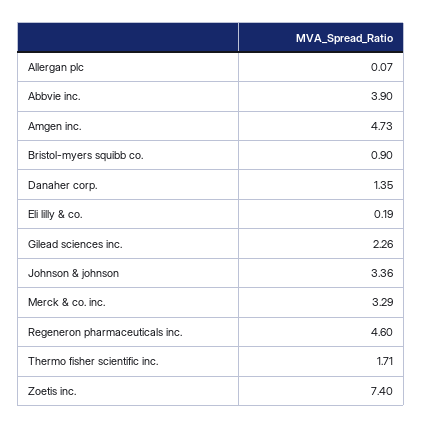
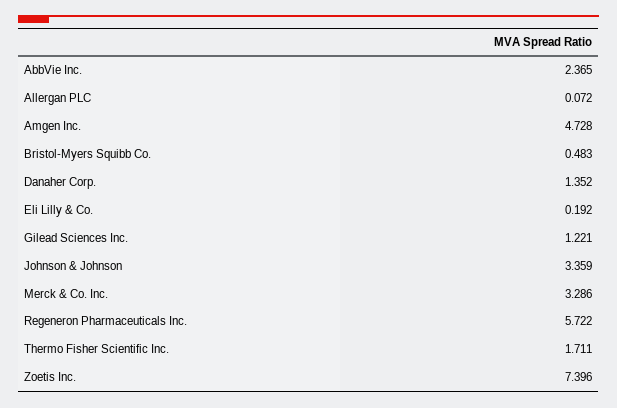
Abbvie inc.: 3.9 -> 2.365
Bristol-myers squibb co.: 0.9 -> 0.483
Gilead sciences inc.: 2.26 -> 1.221
Regeneron pharmaceuticals inc.: 4.6 -> 5.722

